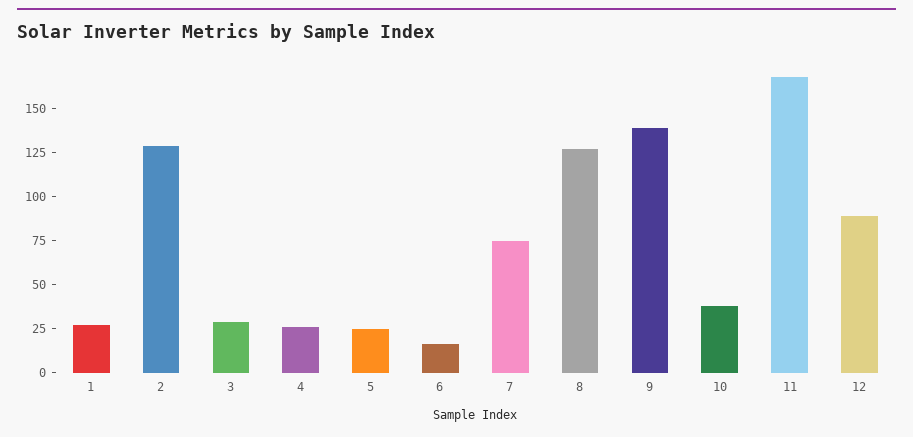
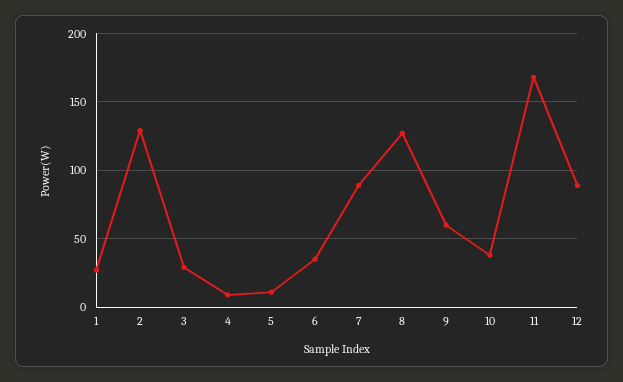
4: 25 -> 10
5: 25 -> 10
6: 15 -> 35
7: 75 -> 90
9: 140 -> 60

